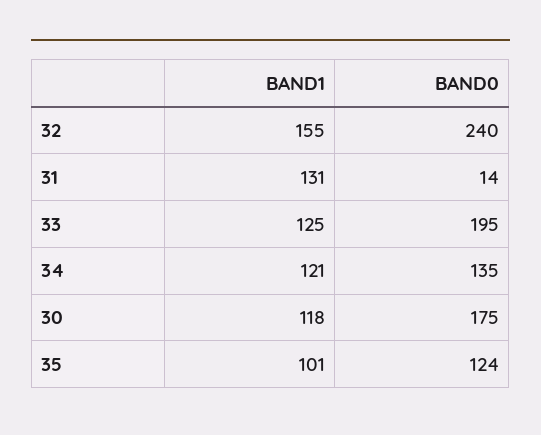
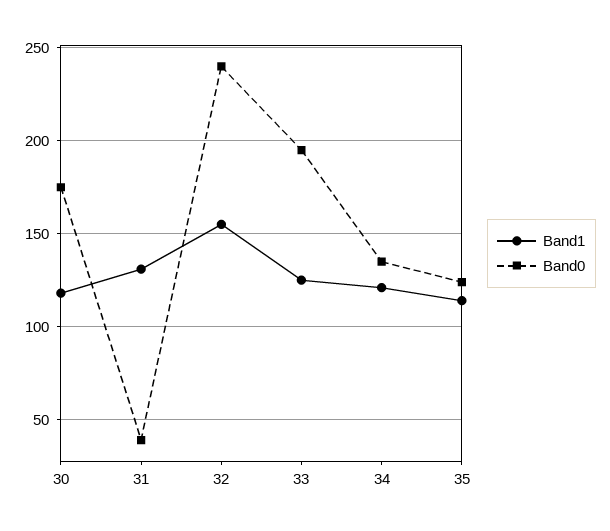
BAND0, 31: 14 -> 40
BAND1, 35: 101 -> 115

